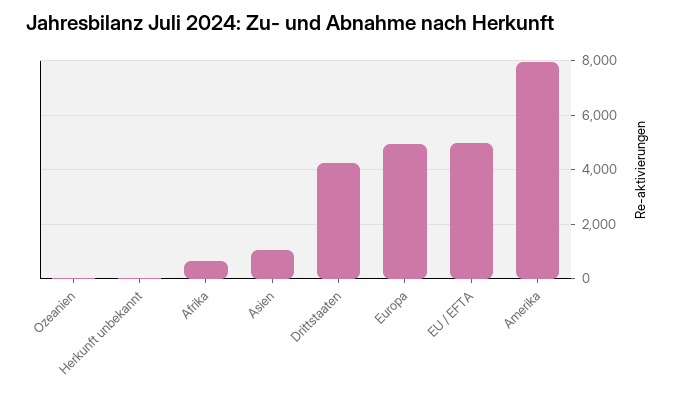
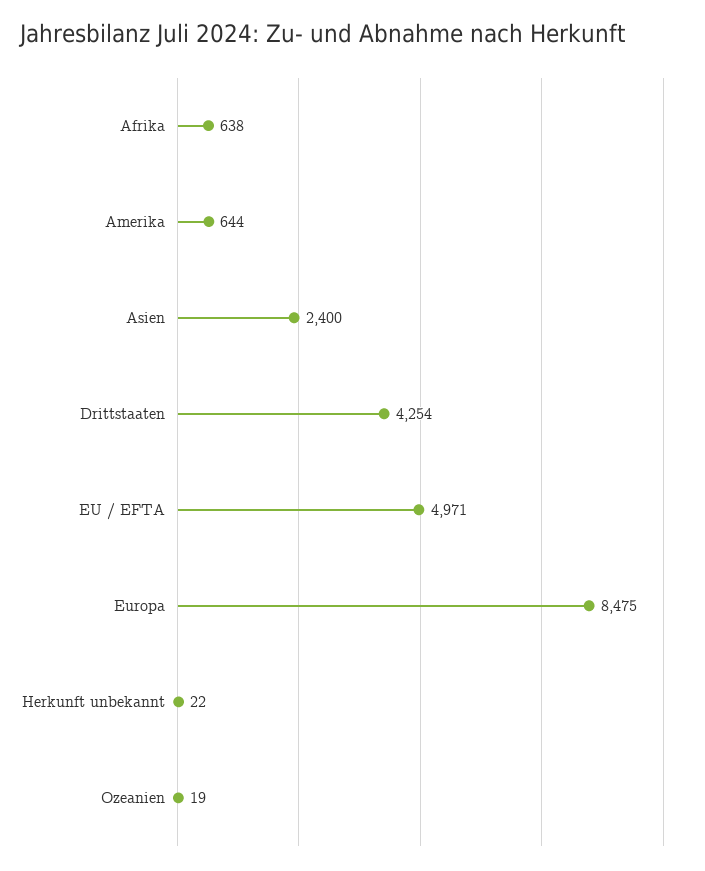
Asien: 1000 -> 2400
Europa: 5000 -> 8475
Amerika: 8000 -> 644

